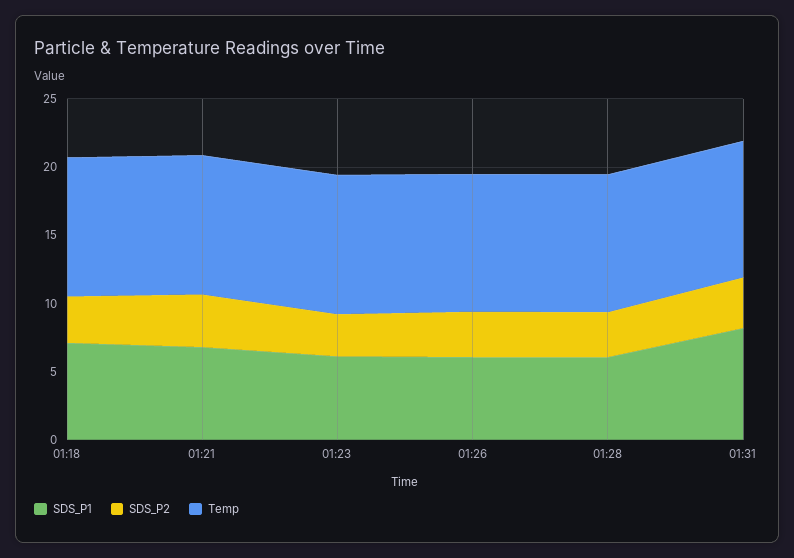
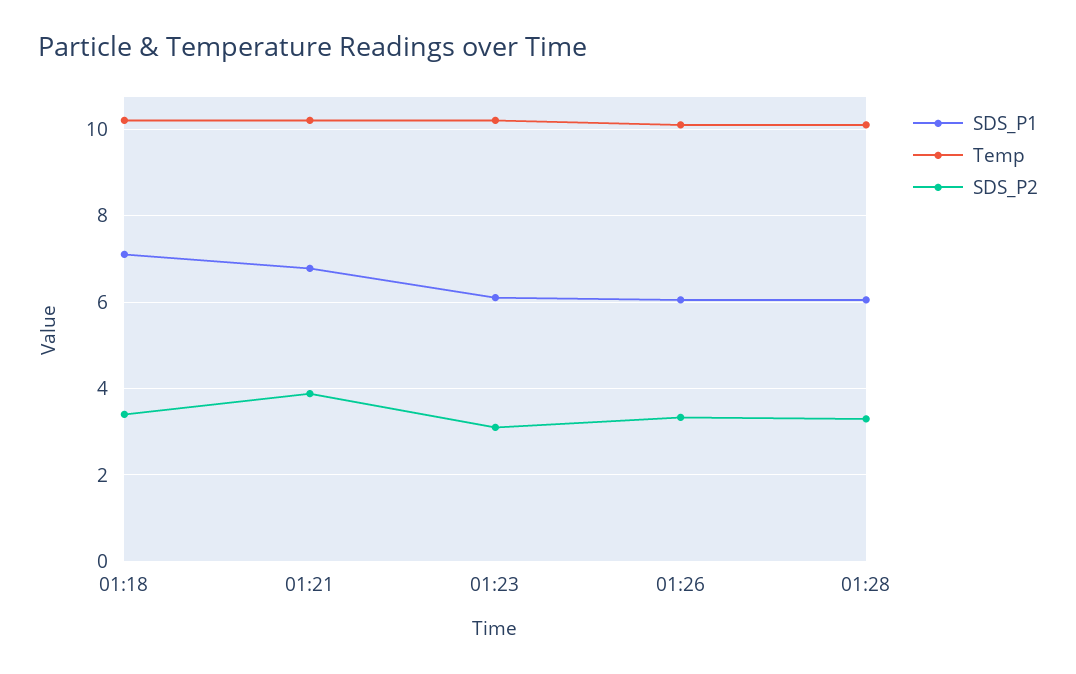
SDS_P1, 01:31: 8 -> none
SDS_P2, 01:31: 4 -> none
Temp, 01:31: 10 -> none

